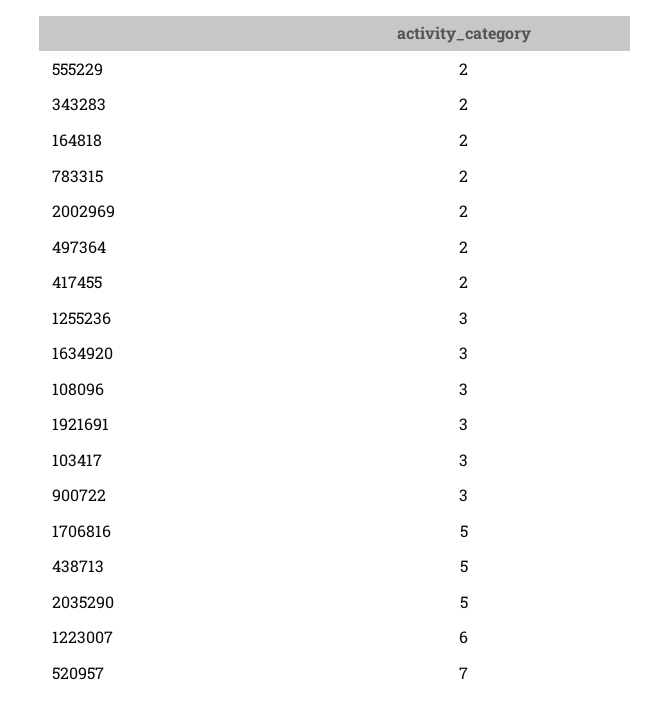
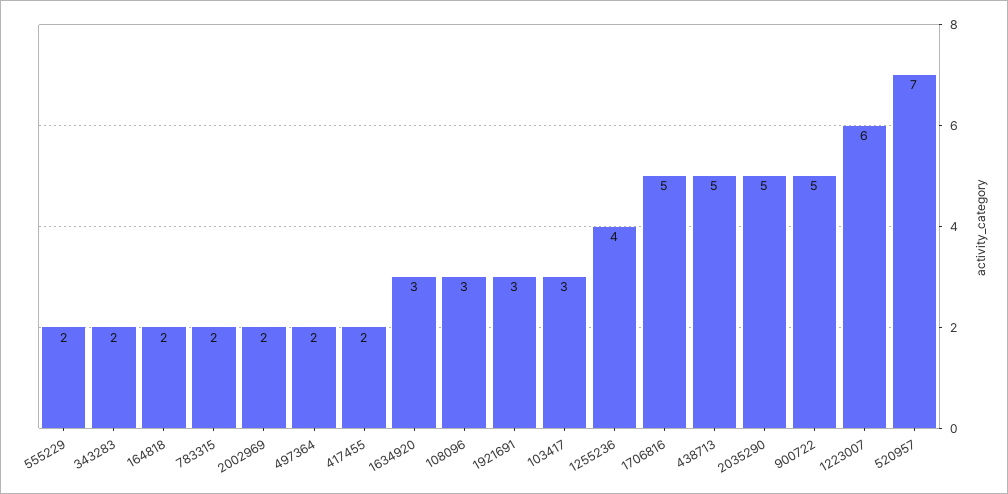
1255236: 3 -> 4
900722: 3 -> 5

